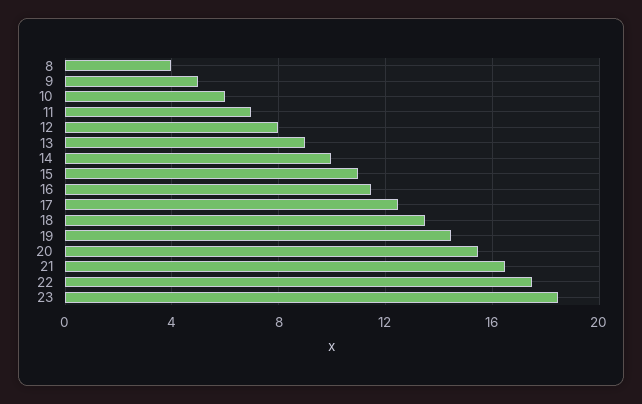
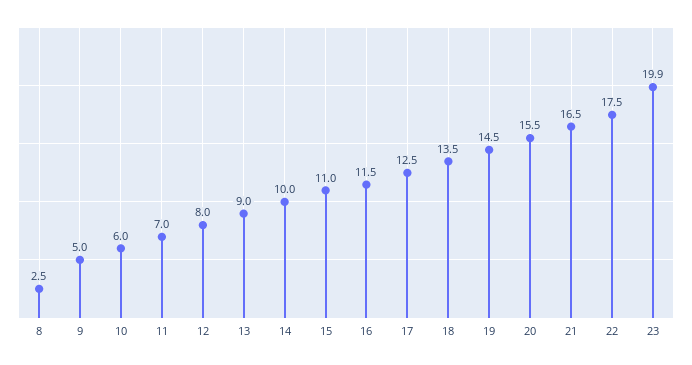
8: 4 -> 2.5
23: 18.5 -> 19.9

